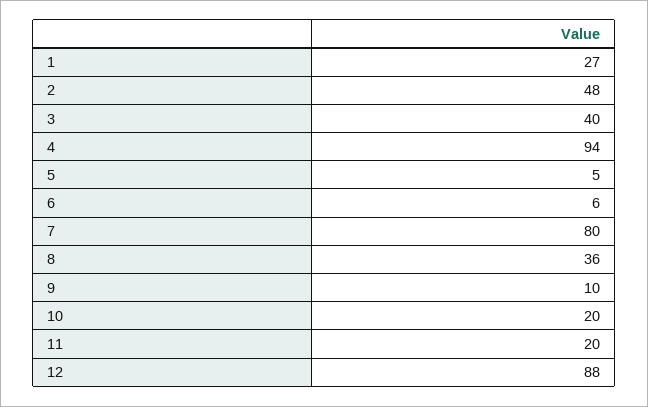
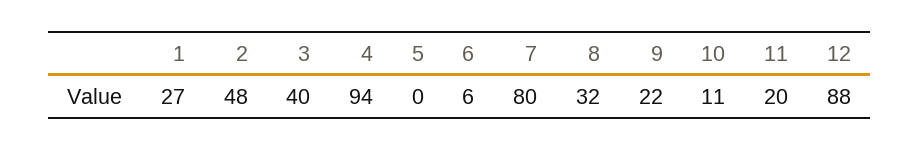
5: 5 -> 0
8: 36 -> 32
9: 10 -> 22
10: 20 -> 11

